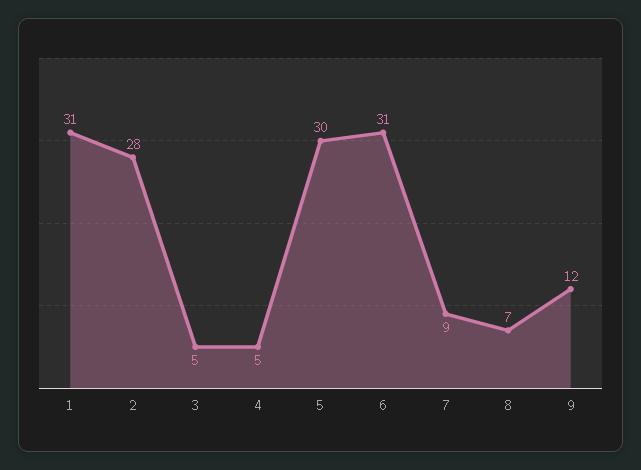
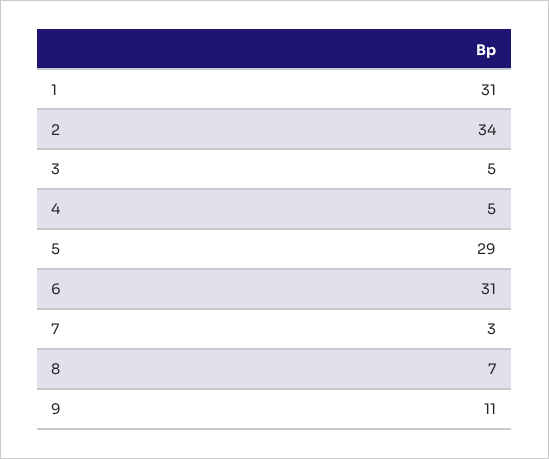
2: 28 -> 34
5: 30 -> 29
7: 9 -> 3
9: 12 -> 11

